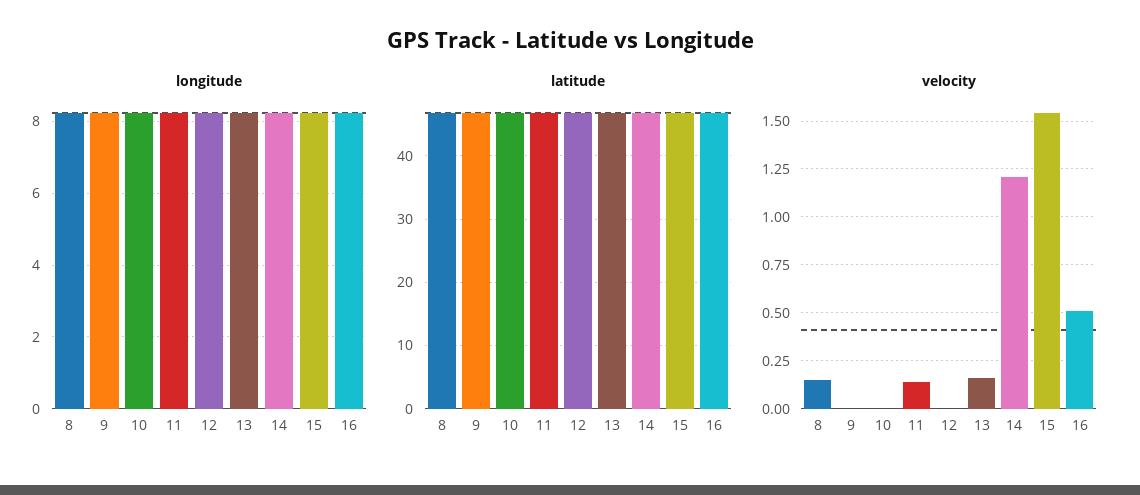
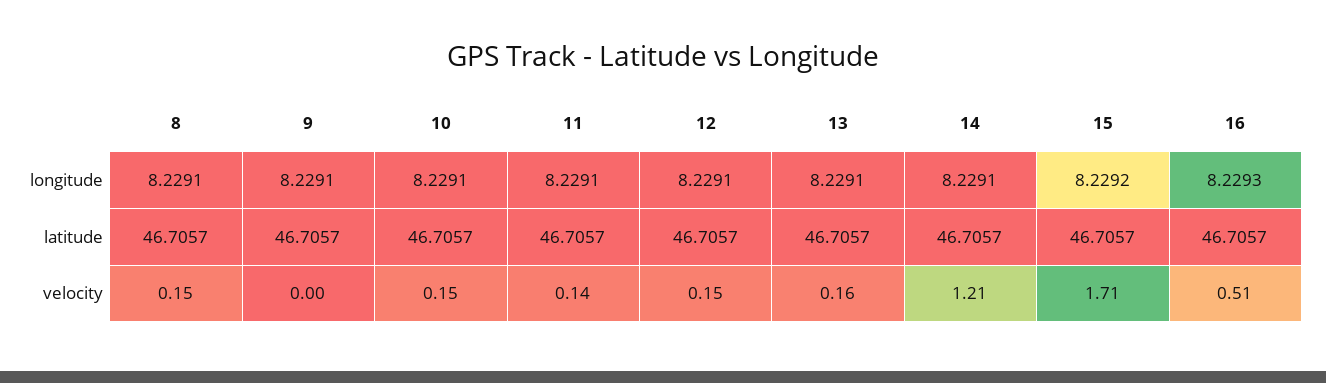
velocity, 10: 0 -> 0.15
velocity, 12: 0 -> 0.15
velocity, 15: 1.55 -> 1.71

